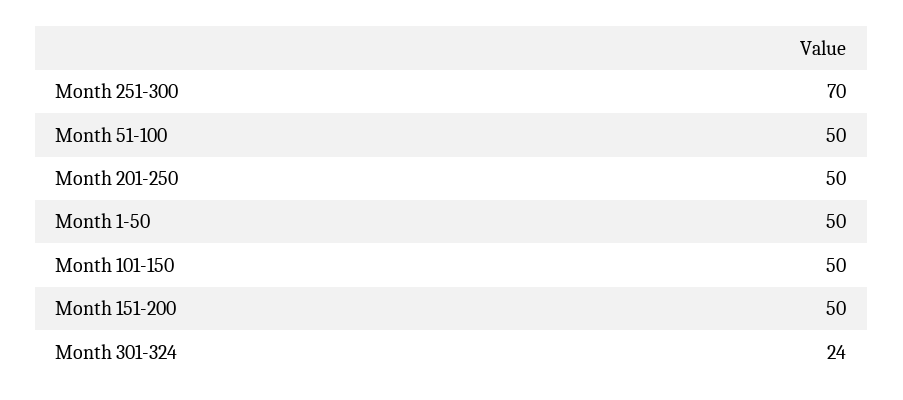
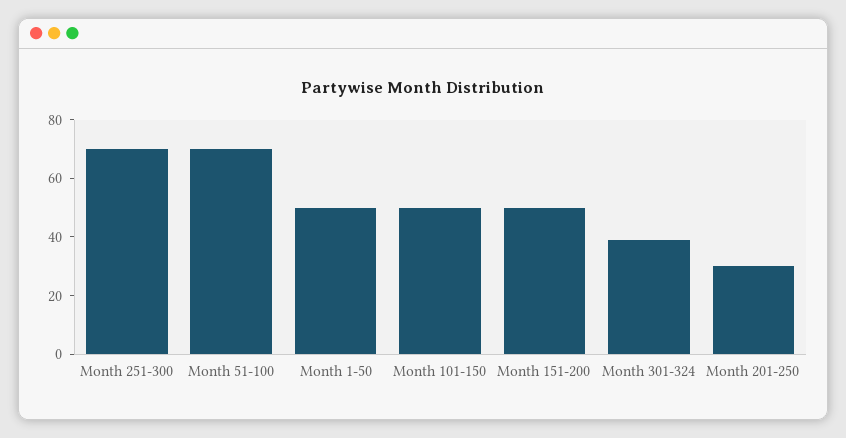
Month 51-100: 50 -> 70
Month 201-250: 50 -> 30
Month 301-324: 24 -> 40

